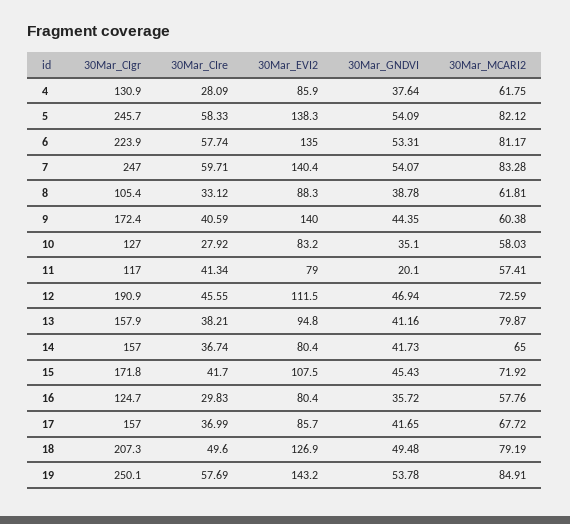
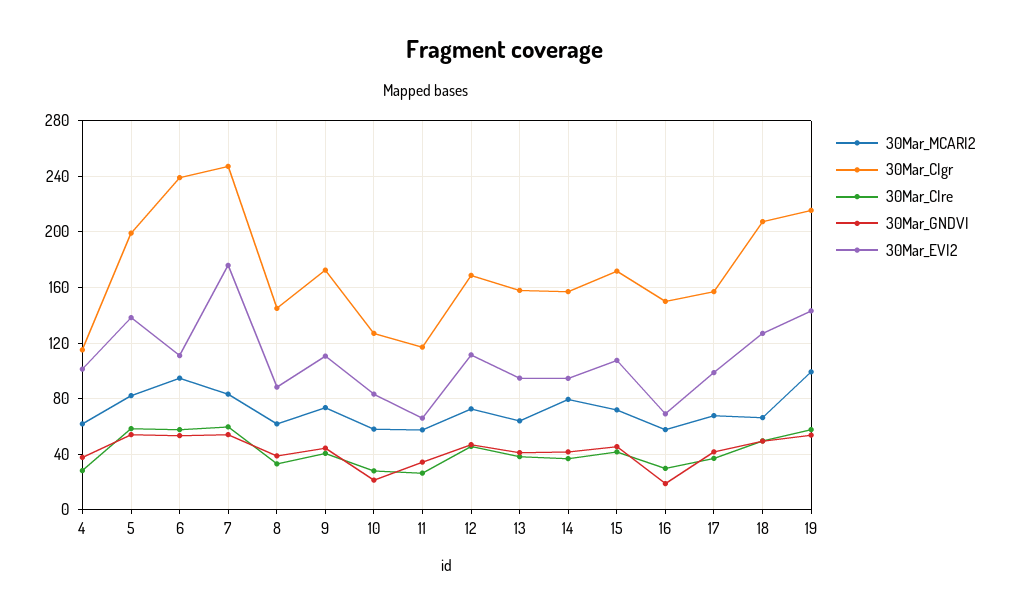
30Mar_CIgr, 4: 130.9 -> 115
30Mar_EVI2, 4: 85.9 -> 100
30Mar_CIgr, 5: 245.7 -> 200
30Mar_CIgr, 6: 223.9 -> 240
30Mar_EVI2, 6: 135 -> 110
30Mar_MCARI2, 6: 81.17 -> 95
30Mar_EVI2, 7: 140.4 -> 175
30Mar_CIgr, 8: 105.4 -> 145
30Mar_EVI2, 9: 140 -> 110
30Mar_MCARI2, 9: 60.38 -> 75
30Mar_GNDVI, 10: 35.1 -> 20
30Mar_CIre, 11: 41.34 -> 25
30Mar_EVI2, 11: 79 -> 65
30Mar_GNDVI, 11: 20.1 -> 35
30Mar_CIgr, 12: 190.9 -> 170
30Mar_MCARI2, 13: 79.87 -> 65
30Mar_EVI2, 14: 80.4 -> 95
30Mar_MCARI2, 14: 65 -> 80
30Mar_CIgr, 16: 124.7 -> 150
30Mar_EVI2, 16: 80.4 -> 70
30Mar_GNDVI, 16: 35.72 -> 20
30Mar_EVI2, 17: 85.7 -> 100
30Mar_MCARI2, 18: 79.19 -> 65
30Mar_CIgr, 19: 250.1 -> 215
30Mar_MCARI2, 19: 84.91 -> 100

